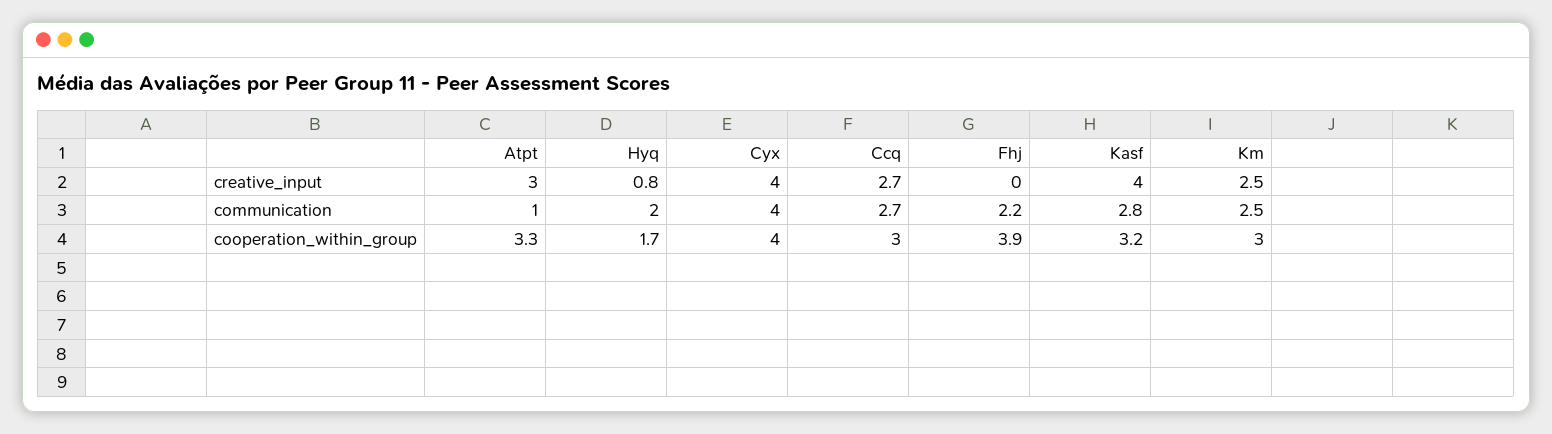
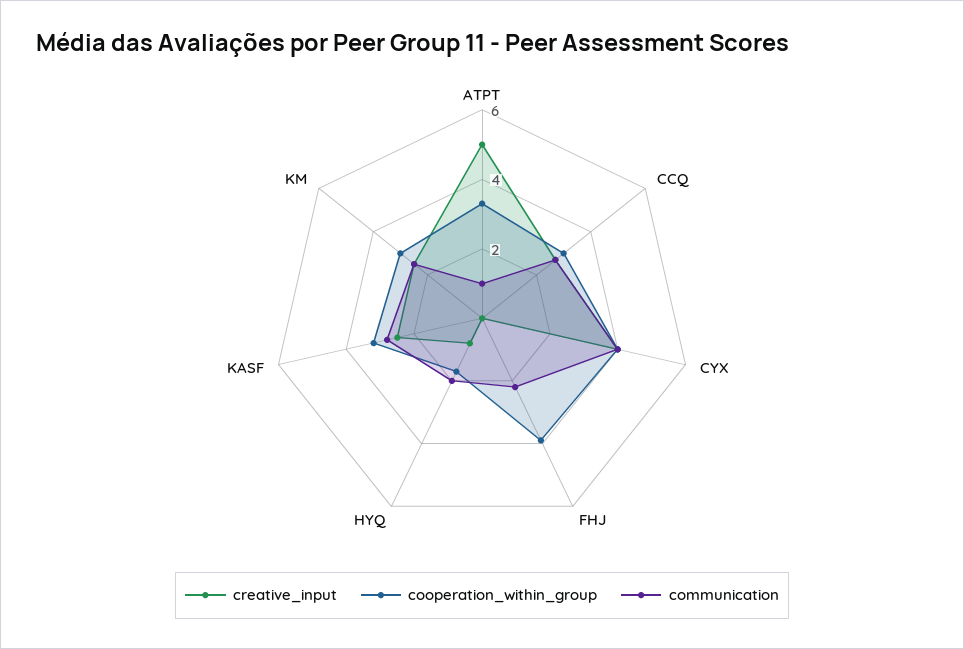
creative_input, Atpt: 3 -> 5
creative_input, Kasf: 4 -> 2.5

